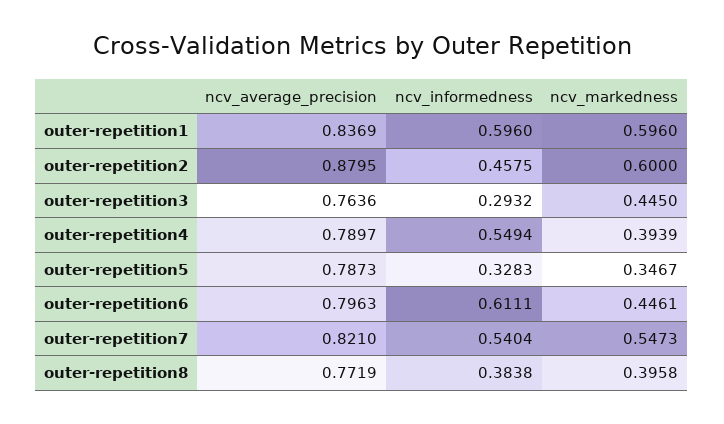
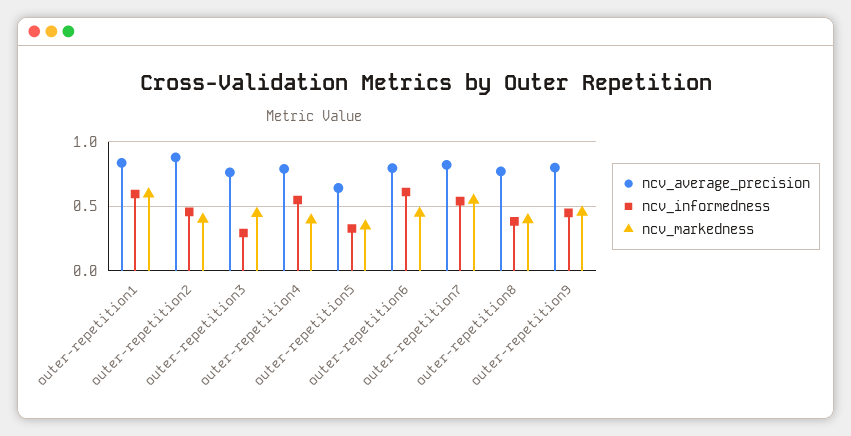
ncv_markedness, outer-repetition2: 0.6 -> 0.4
ncv_average_precision, outer-repetition5: 0.7873 -> 0.65
ncv_average_precision, outer-repetition9: none -> 0.8
ncv_informedness, outer-repetition9: none -> 0.45
ncv_markedness, outer-repetition9: none -> 0.45

